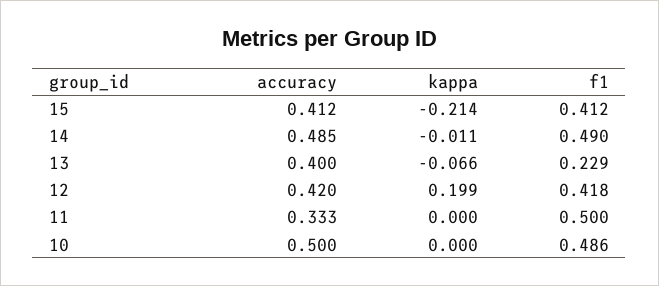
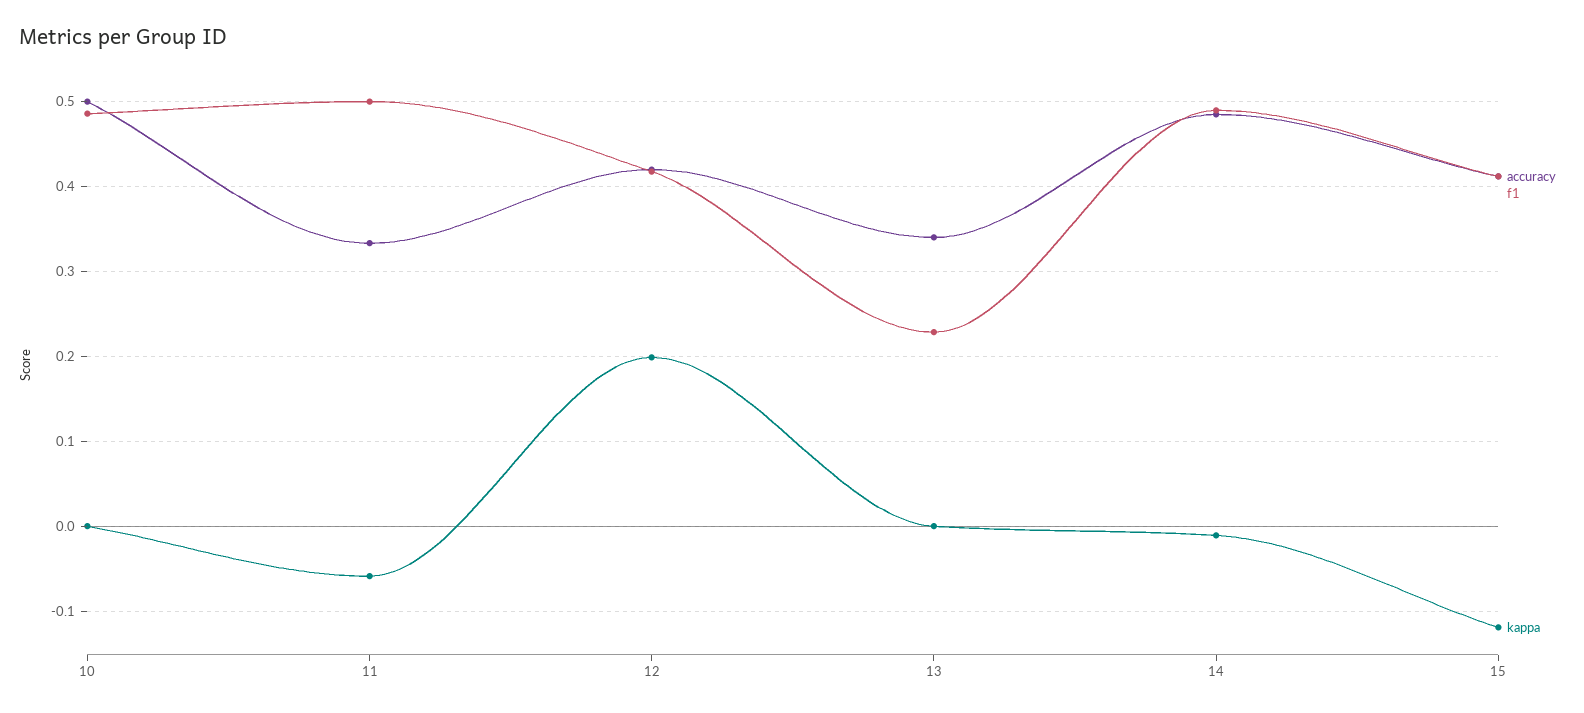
kappa, 15: -0.214 -> -0.12
accuracy, 13: 0.4 -> 0.34
kappa, 13: -0.066 -> 0
kappa, 11: 0 -> -0.06

